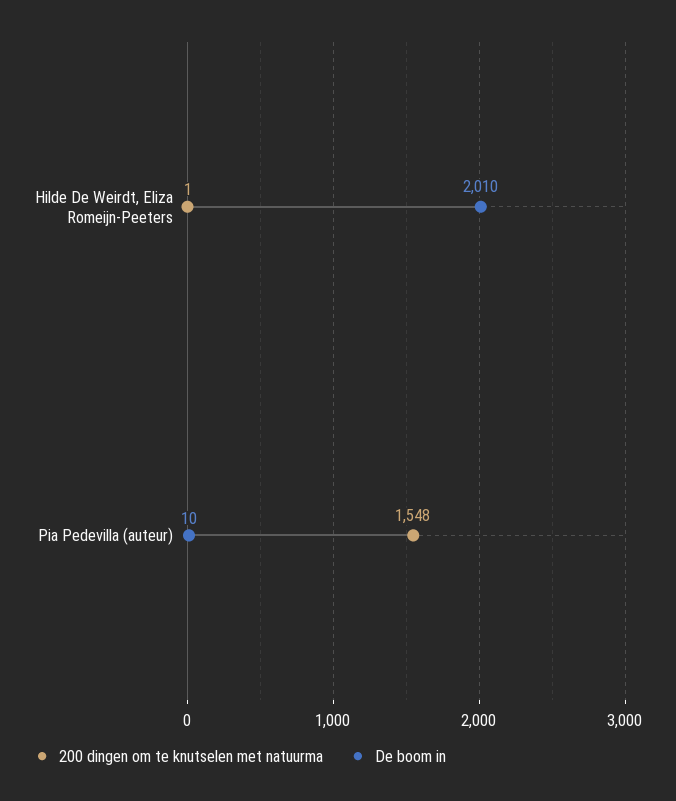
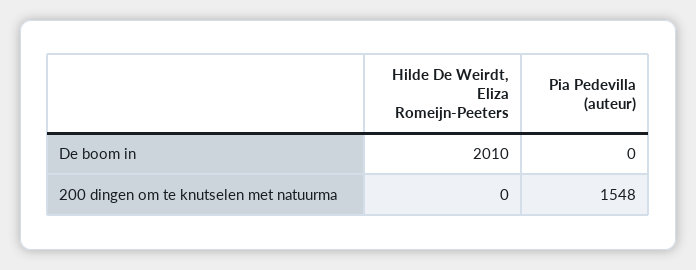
200 dingen om te knutselen met natuurma, Hilde De Weirdt, Eliza Romeijn-Peeters: 1 -> 0
De boom in, Pia Pedevilla (auteur): 10 -> 0

